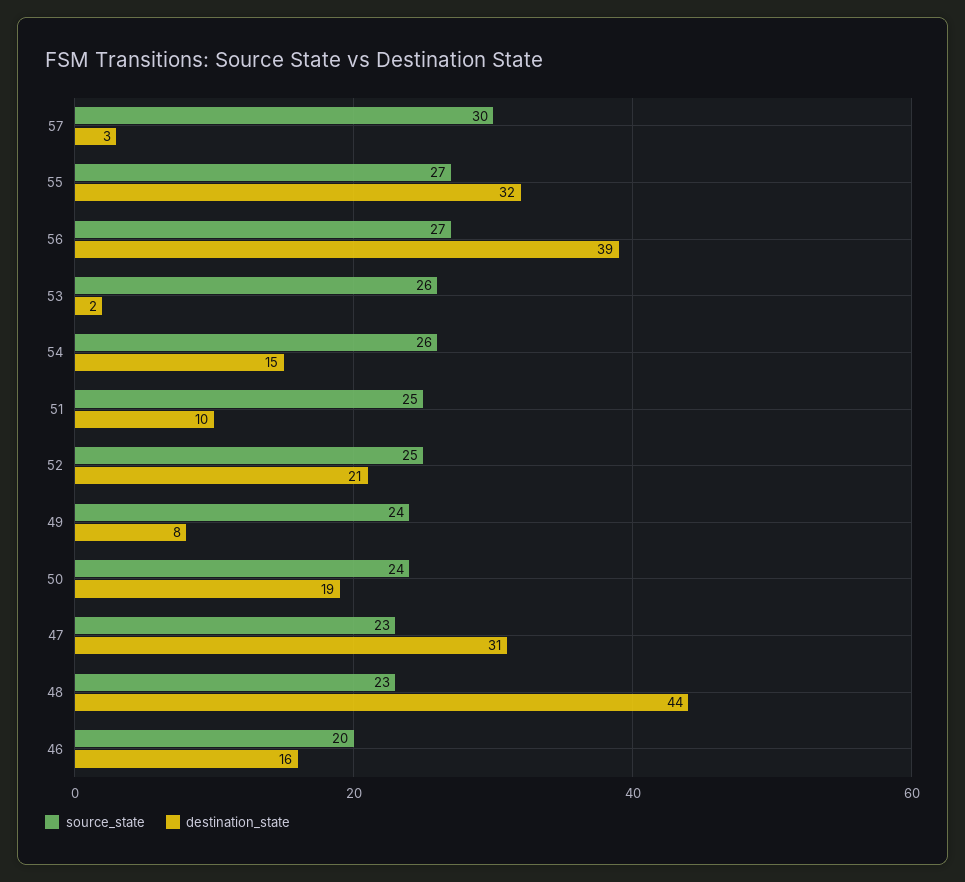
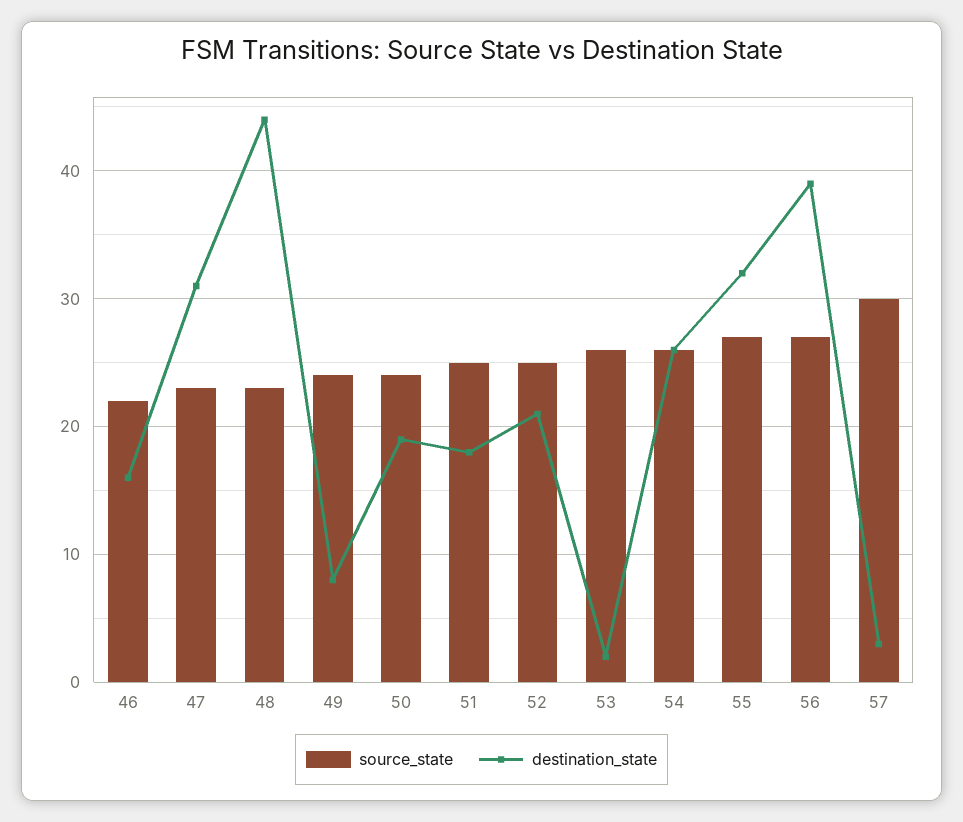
destination_state, 54: 15 -> 26
destination_state, 51: 10 -> 18
source_state, 46: 20 -> 22

